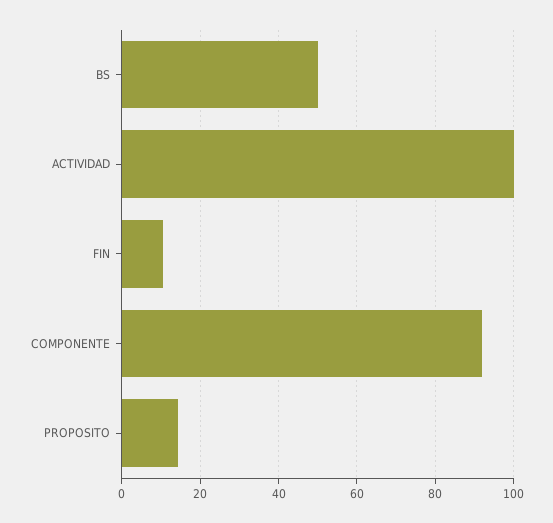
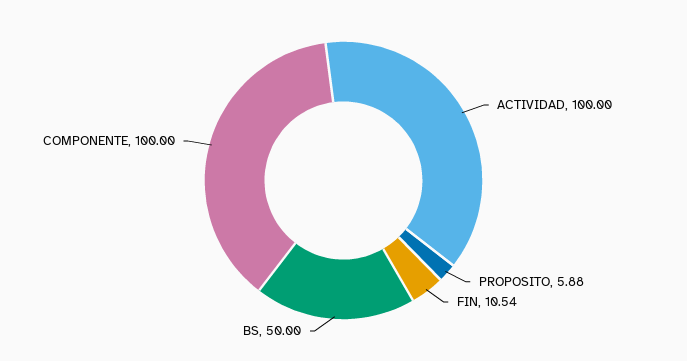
COMPONENTE: 92 -> 100
PROPOSITO: 14 -> 5.88

